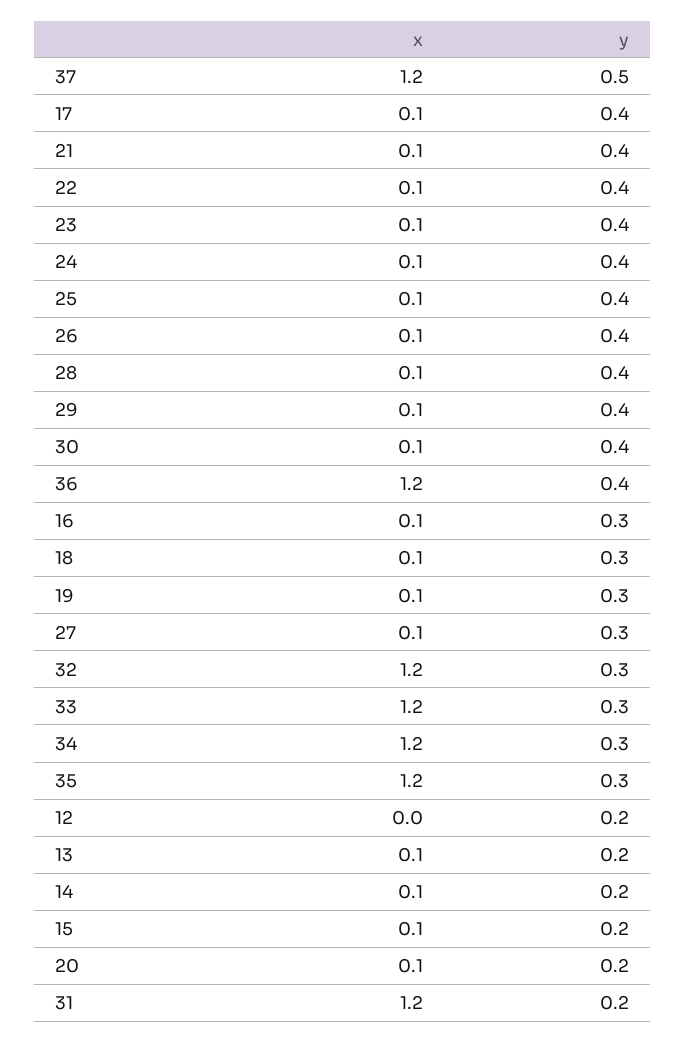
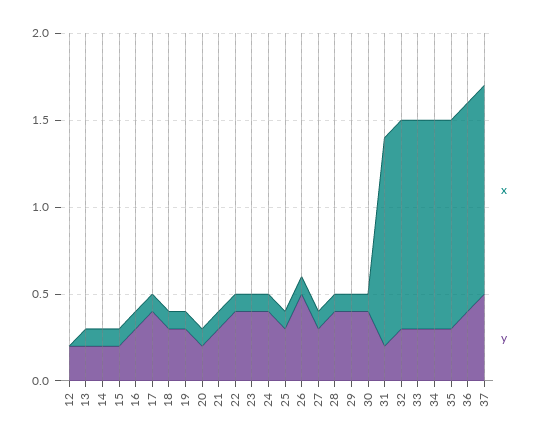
y, 21: 0.4 -> 0.3
y, 25: 0.4 -> 0.3
y, 26: 0.4 -> 0.5

